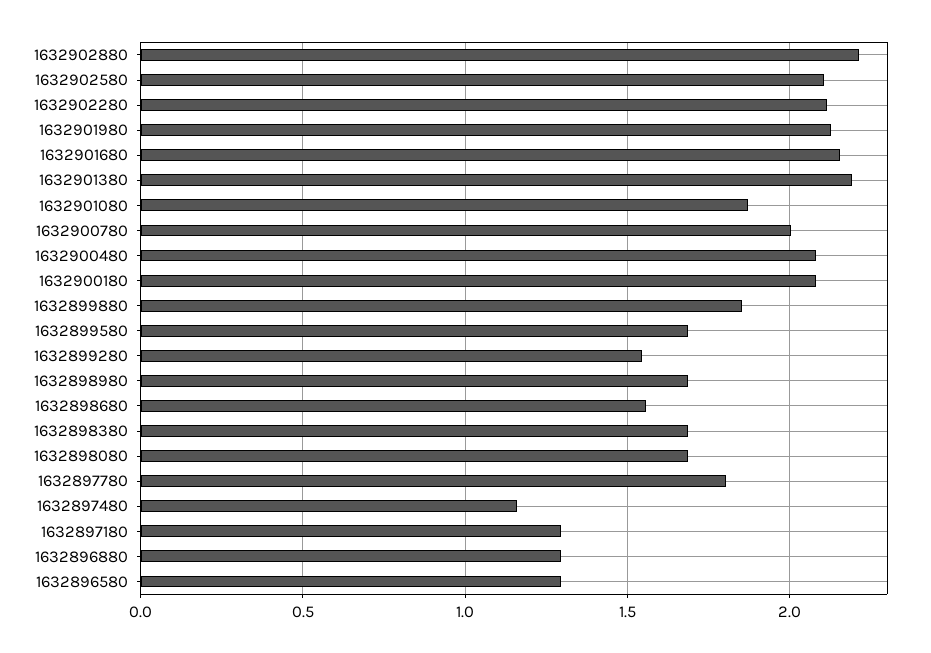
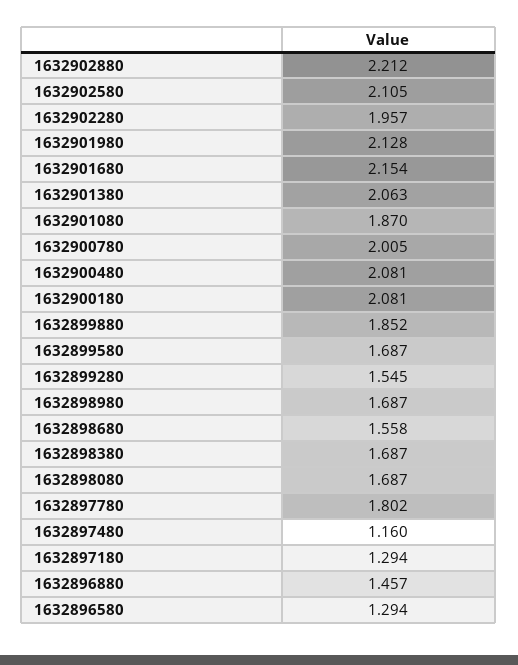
1632902280: 2.1 -> 1.957
1632901380: 2.2 -> 2.063
1632896880: 1.3 -> 1.457

